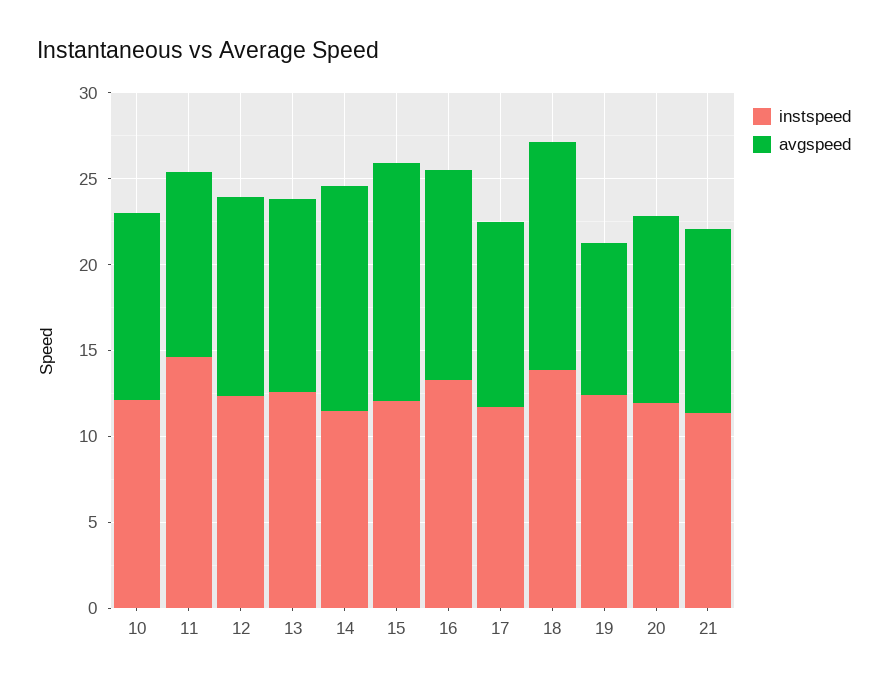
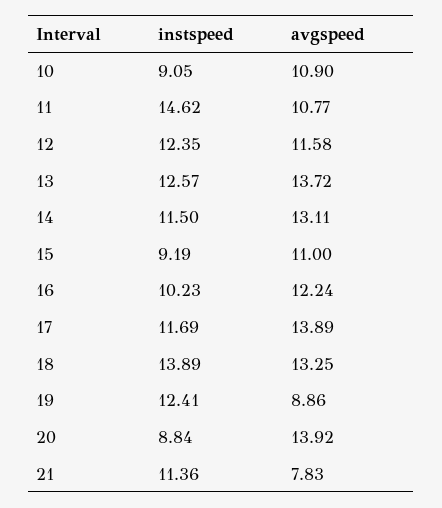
instspeed, 10: 12 -> 9.05
avgspeed, 13: 11 -> 13.72
instspeed, 15: 12 -> 9.19
avgspeed, 15: 14 -> 11
instspeed, 16: 13 -> 10.23
avgspeed, 17: 11 -> 13.89
instspeed, 20: 12 -> 8.84
avgspeed, 20: 11 -> 13.92
avgspeed, 21: 11 -> 7.83

